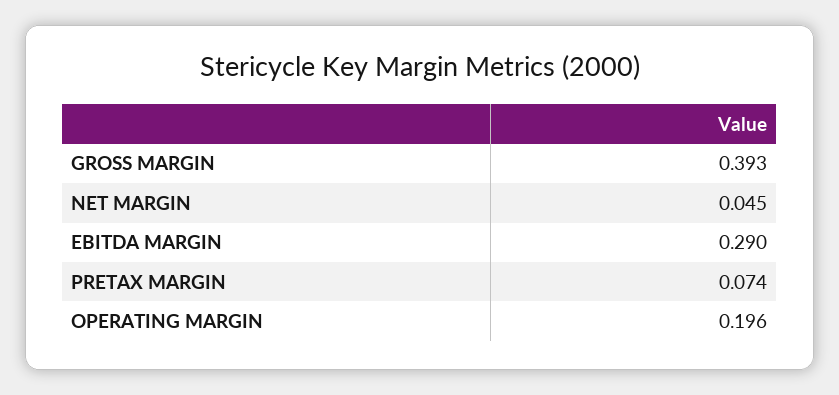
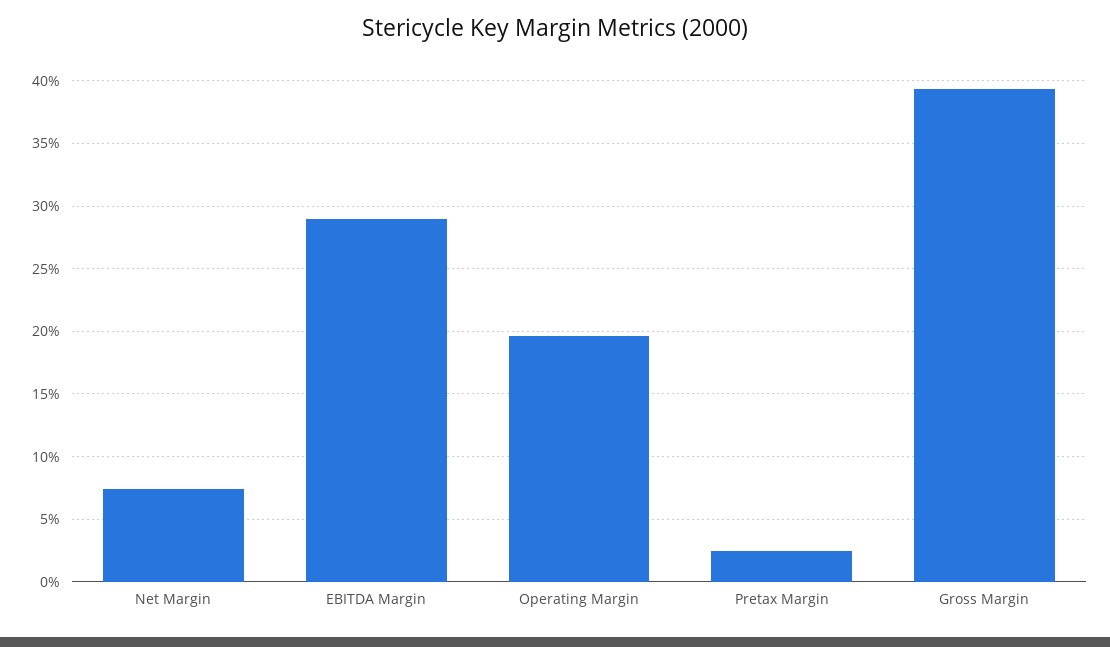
NET MARGIN: 0.045 -> 0.075
PRETAX MARGIN: 0.074 -> 0.025

